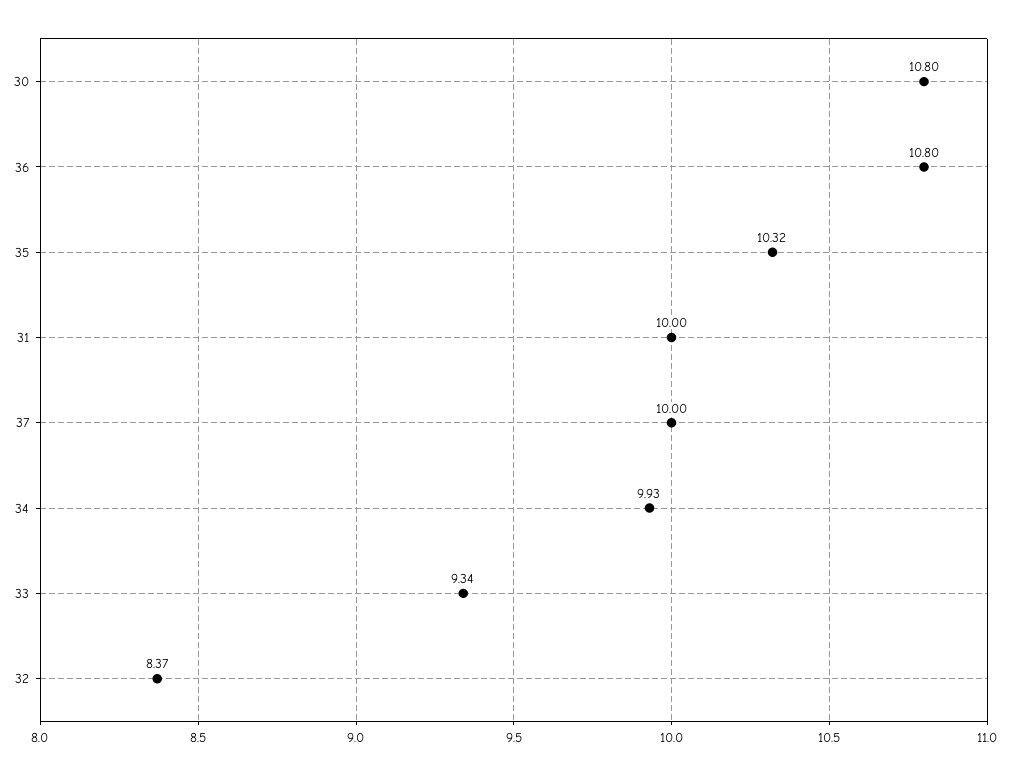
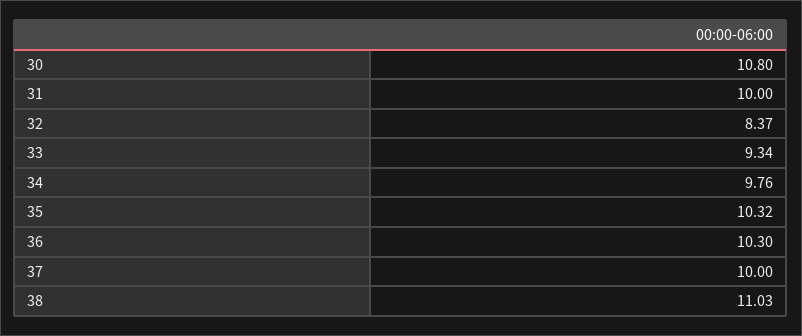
36: 10.8 -> 10.3
34: 9.93 -> 9.76
38: none -> 11.03

